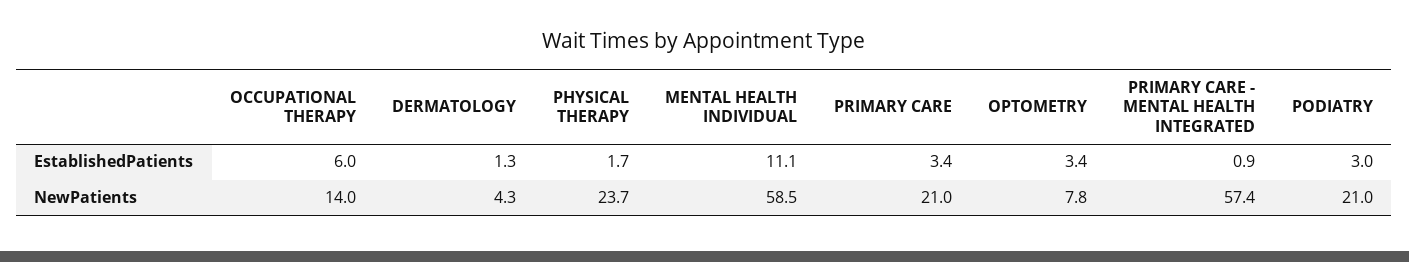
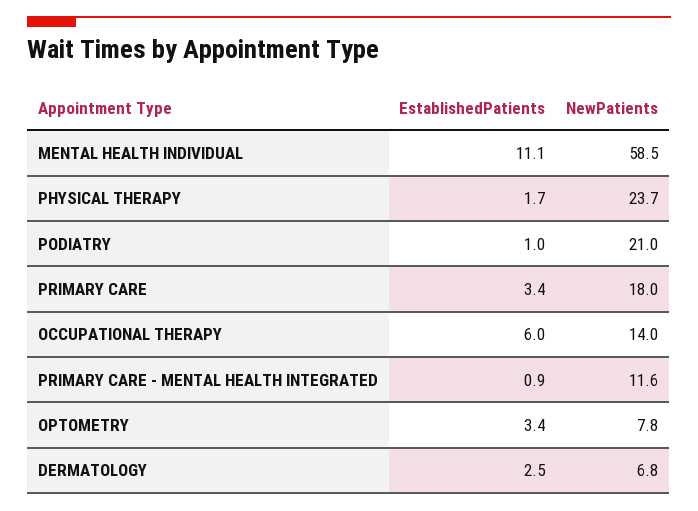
DERMATOLOGY, EstablishedPatients: 1.3 -> 2.5
PODIATRY, EstablishedPatients: 3 -> 1
DERMATOLOGY, NewPatients: 4.3 -> 6.8
PRIMARY CARE, NewPatients: 21 -> 18
PRIMARY CARE - MENTAL HEALTH INTEGRATED, NewPatients: 57.4 -> 11.6

